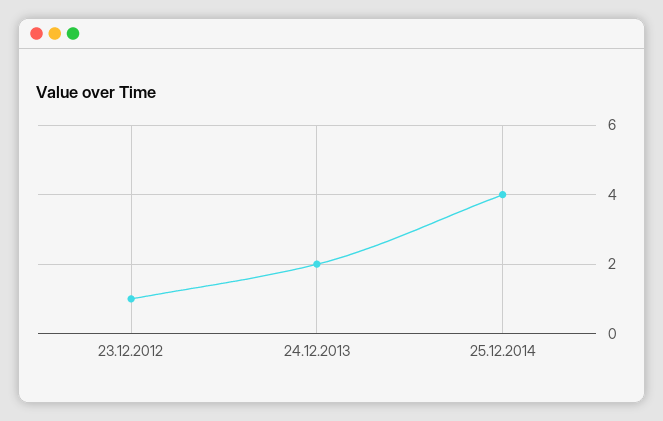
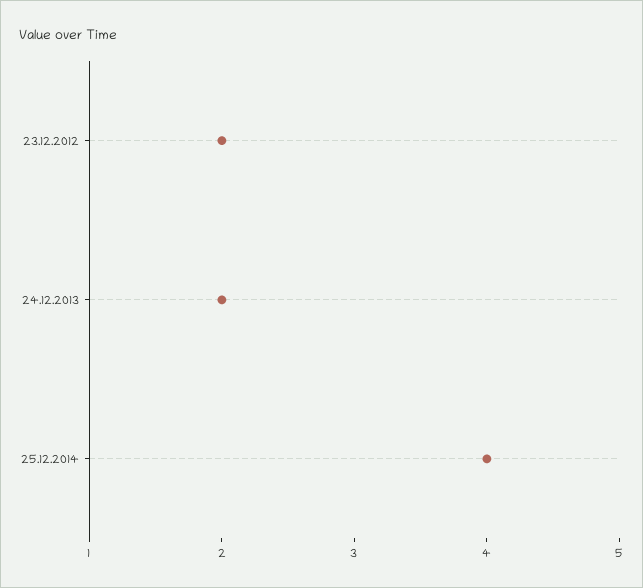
23.12.2012: 1 -> 2

